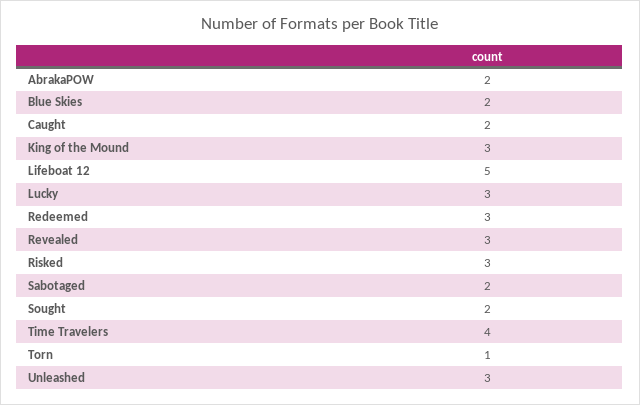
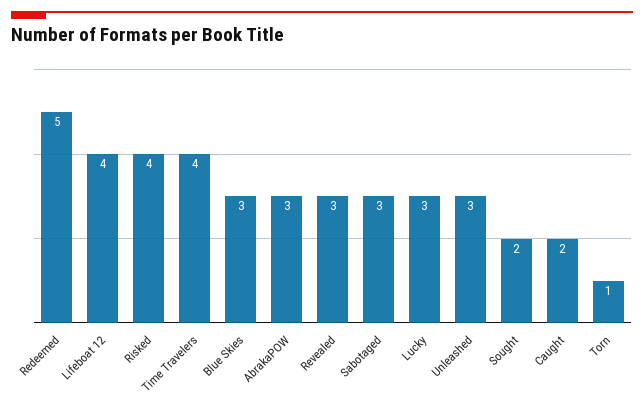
AbrakaPOW: 2 -> 3
Blue Skies: 2 -> 3
King of the Mound: 3 -> none
Lifeboat 12: 5 -> 4
Redeemed: 3 -> 5
Risked: 3 -> 4
Sabotaged: 2 -> 3

